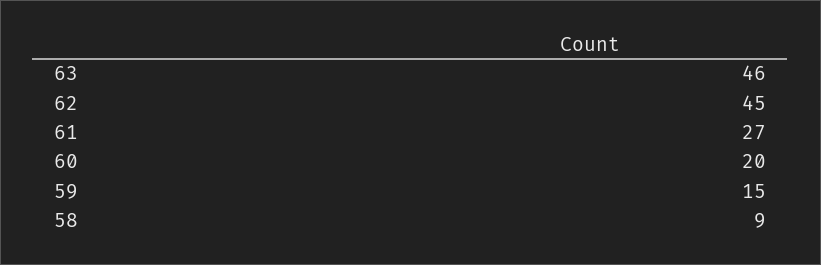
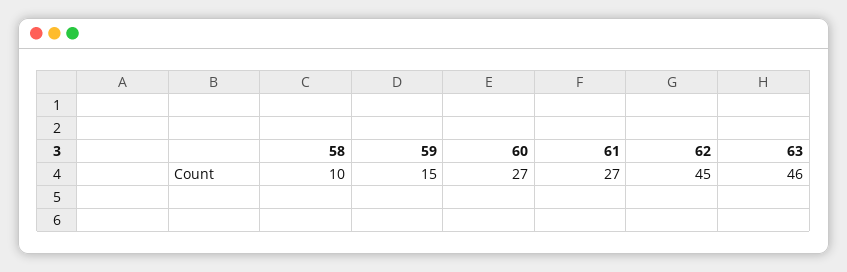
60: 20 -> 27
58: 9 -> 10

